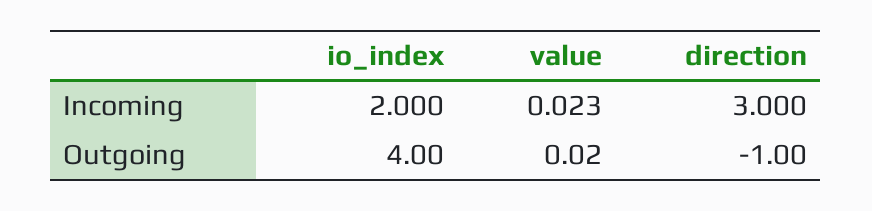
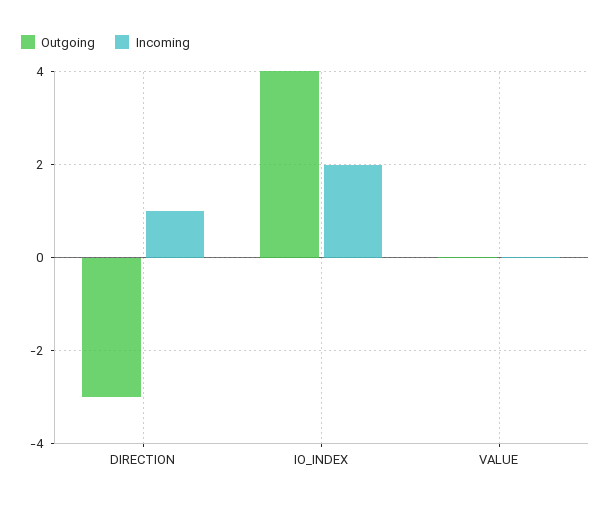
Incoming, direction: 3 -> 1
Outgoing, direction: -1 -> -3

